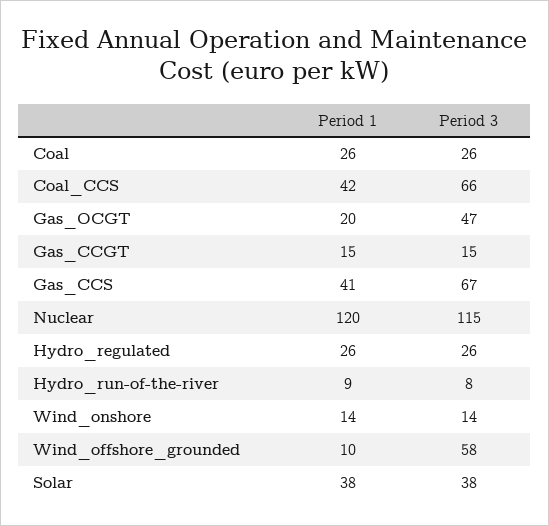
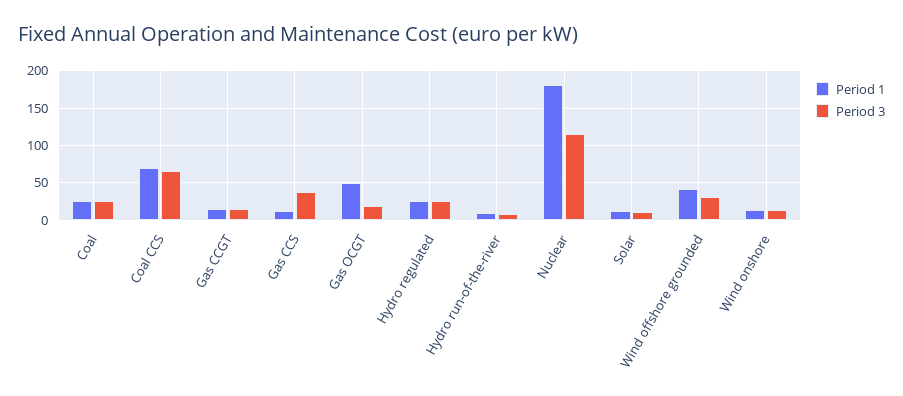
Period 1, Coal_CCS: 42 -> 70
Period 1, Gas_OCGT: 20 -> 50
Period 3, Gas_OCGT: 47 -> 20
Period 1, Gas_CCS: 41 -> 10
Period 3, Gas_CCS: 67 -> 40
Period 1, Nuclear: 120 -> 180
Period 1, Wind_offshore_grounded: 10 -> 40
Period 3, Wind_offshore_grounded: 58 -> 30
Period 1, Solar: 38 -> 10
Period 3, Solar: 38 -> 10

